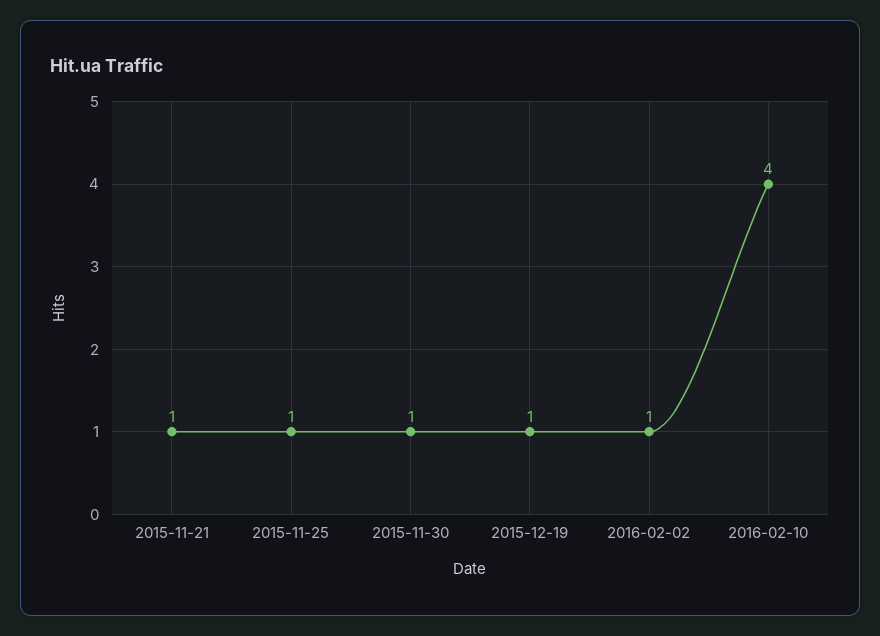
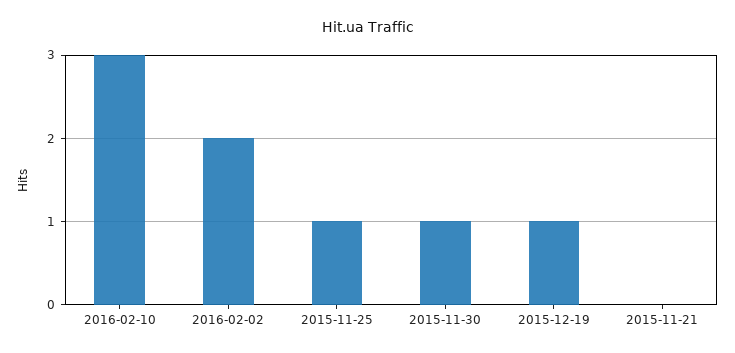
2015-11-21: 1 -> 0
2016-02-02: 1 -> 2
2016-02-10: 4 -> 3

